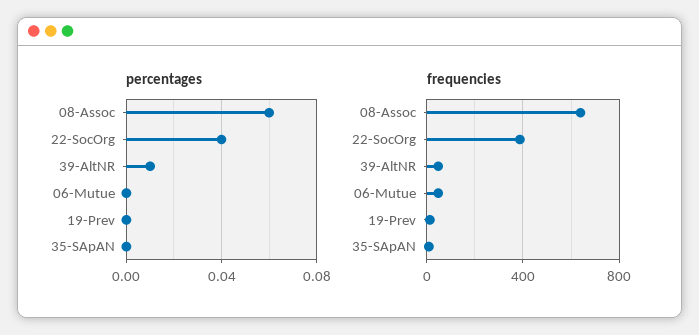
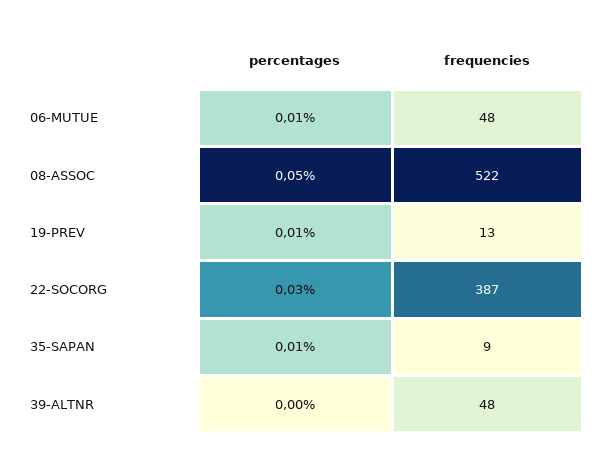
percentages, 08-Assoc: 0.06 -> 0.05
percentages, 22-SocOrg: 0.04 -> 0.03
percentages, 39-AltNR: 0.01 -> 0
percentages, 06-Mutue: 0 -> 0.01
percentages, 19-Prev: 0 -> 0.01
percentages, 35-SApAN: 0 -> 0.01
frequencies, 08-Assoc: 650 -> 522

